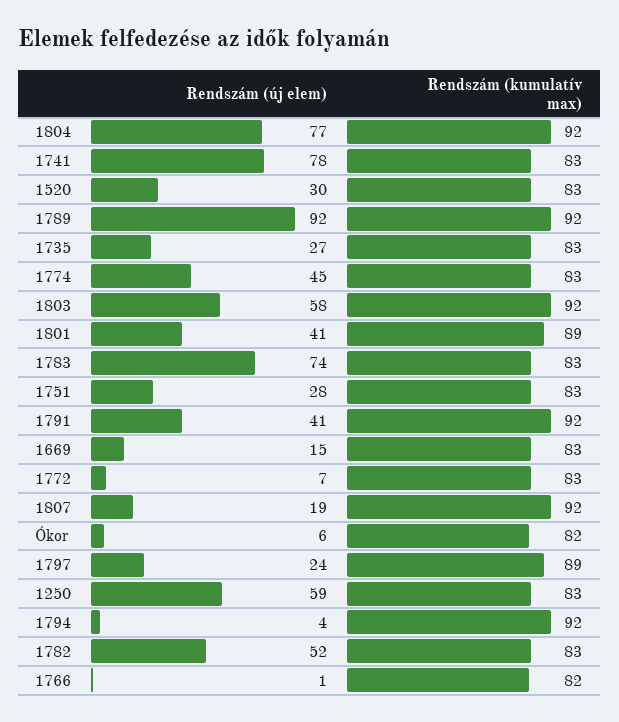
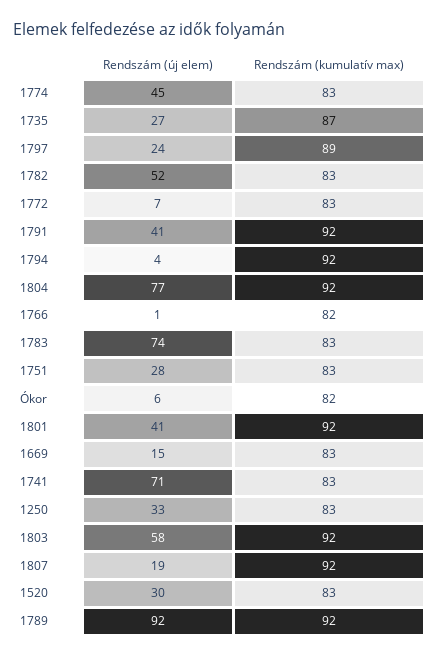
Rendszám (új elem), 1741: 78 -> 71
Rendszám (kumulatív max), 1735: 83 -> 87
Rendszám (kumulatív max), 1801: 89 -> 92
Rendszám (új elem), 1250: 59 -> 33

